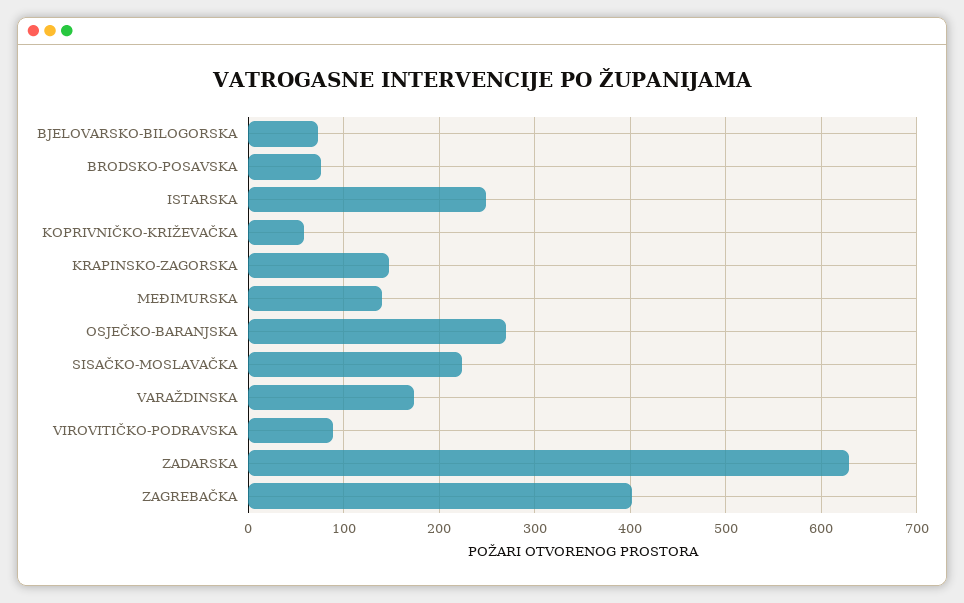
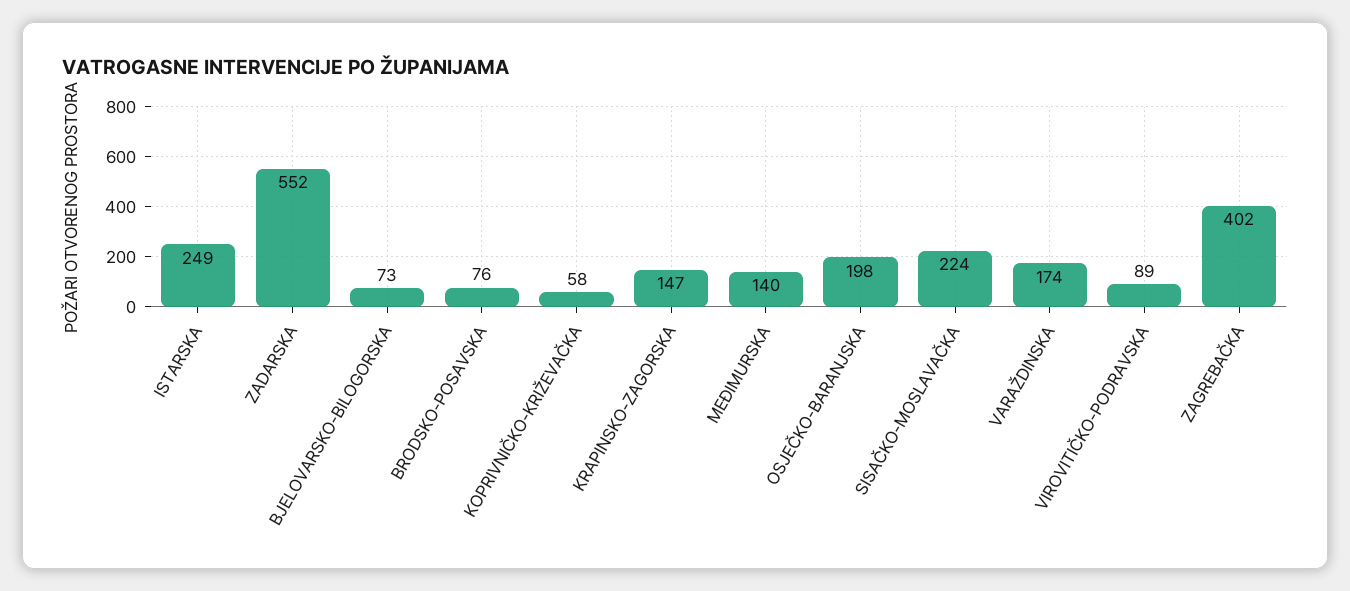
OSJEČKO-BARANJSKA: 270 -> 198
ZADARSKA: 630 -> 552

